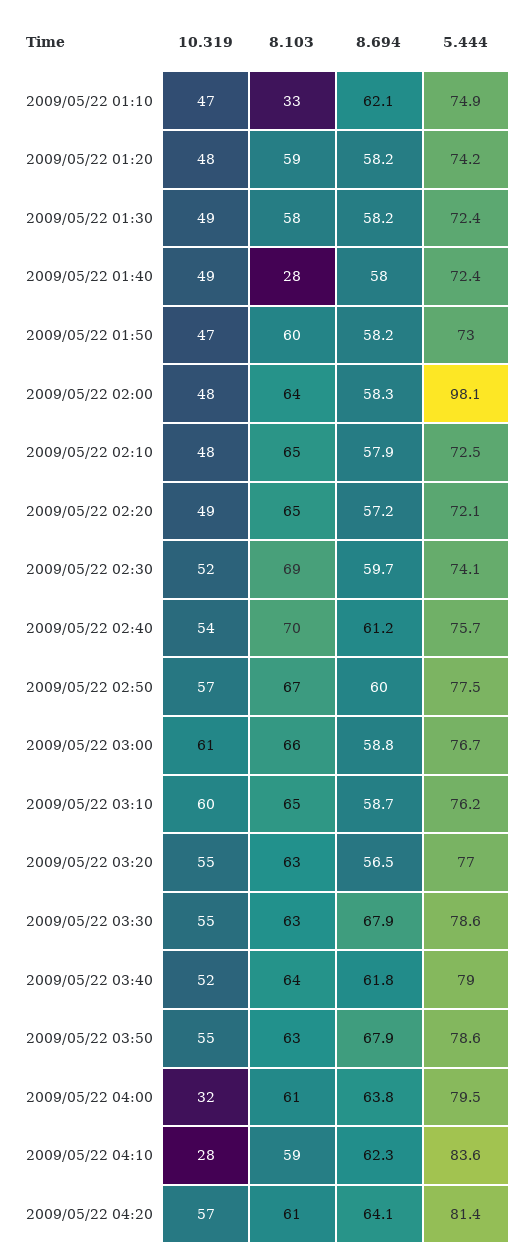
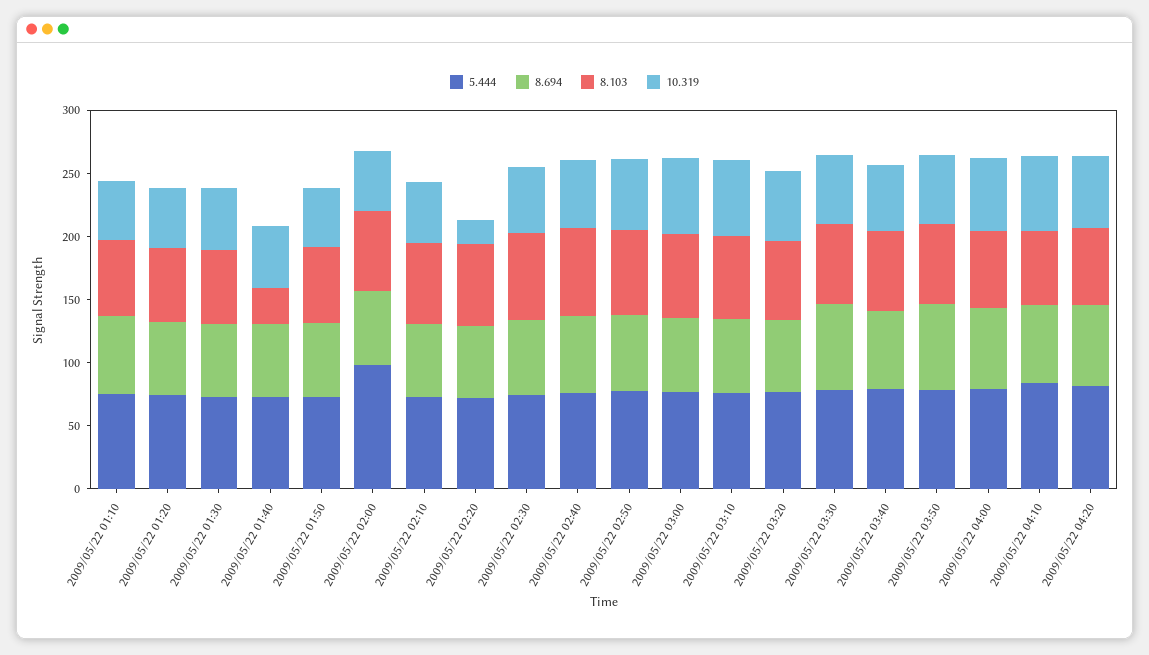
8.103, 2009/05/22 01:10: 33 -> 60
10.319, 2009/05/22 02:20: 49 -> 20
10.319, 2009/05/22 04:00: 32 -> 60
10.319, 2009/05/22 04:10: 28 -> 60

